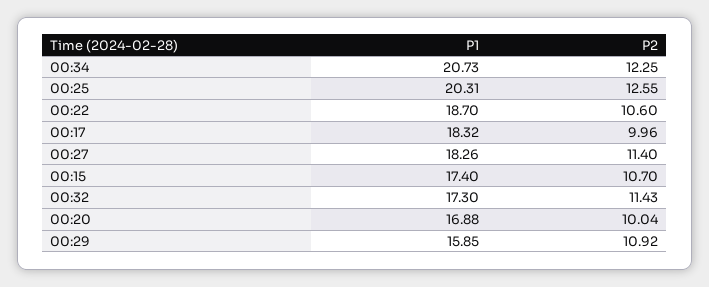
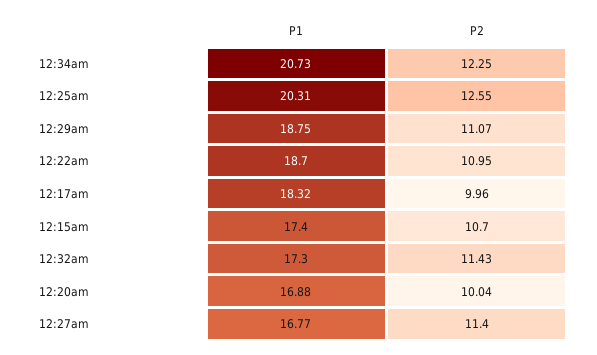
P2, 00:22: 10.6 -> 10.95
P1, 00:27: 18.26 -> 16.77
P1, 00:29: 15.85 -> 18.75
P2, 00:29: 10.92 -> 11.07

